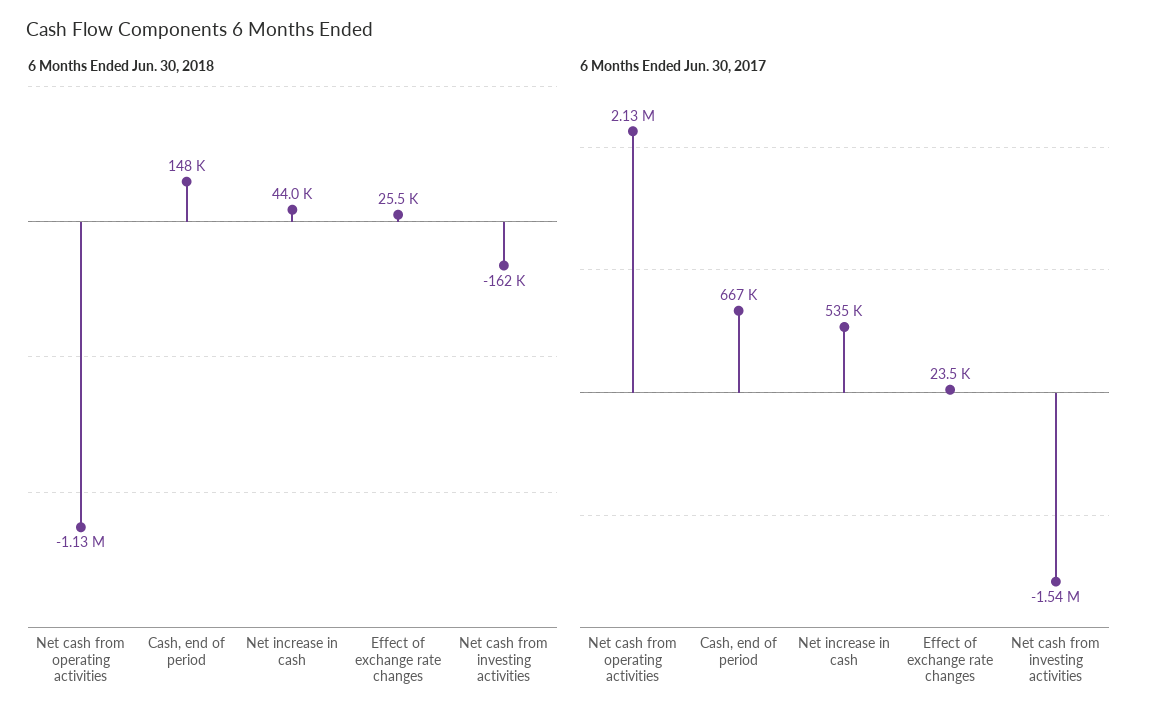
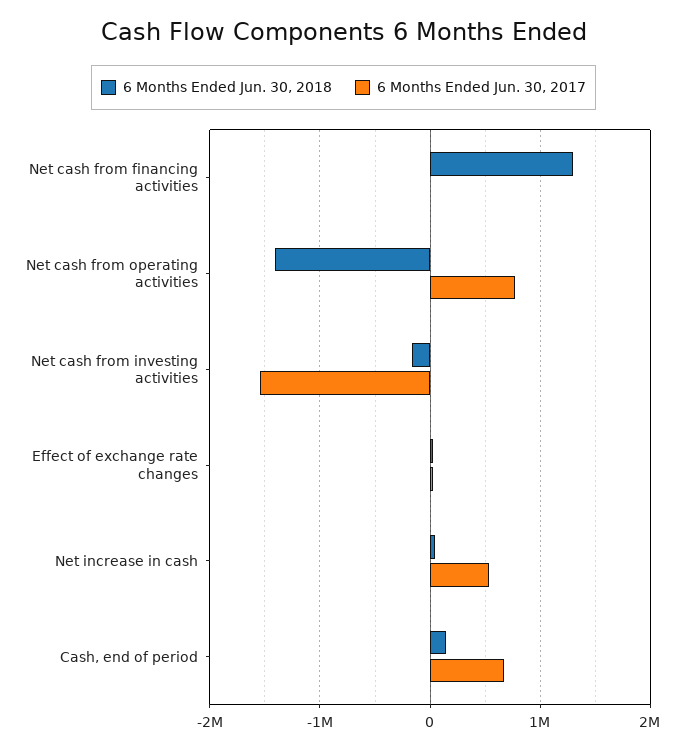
6 Months Ended Jun. 30, 2018, Net cash from operating activities: -1130000 -> -1400000
6 Months Ended Jun. 30, 2017, Net cash from operating activities: 2130000 -> 800000
6 Months Ended Jun. 30, 2018, Net cash from financing activities: none -> 1300000
6 Months Ended Jun. 30, 2017, Net cash from financing activities: none -> 0

